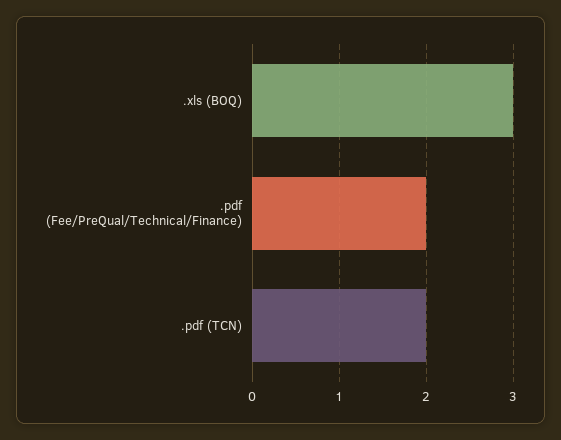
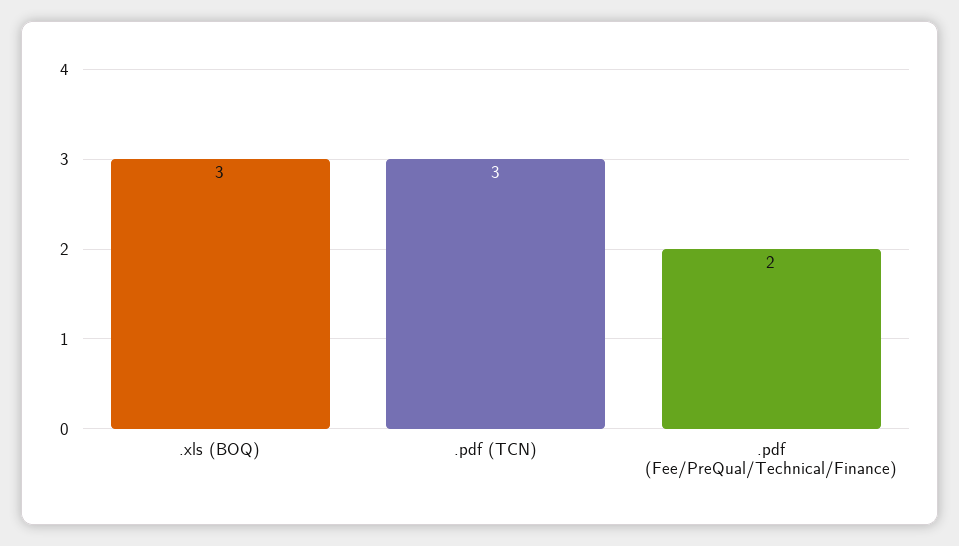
.pdf (TCN): 2 -> 3

